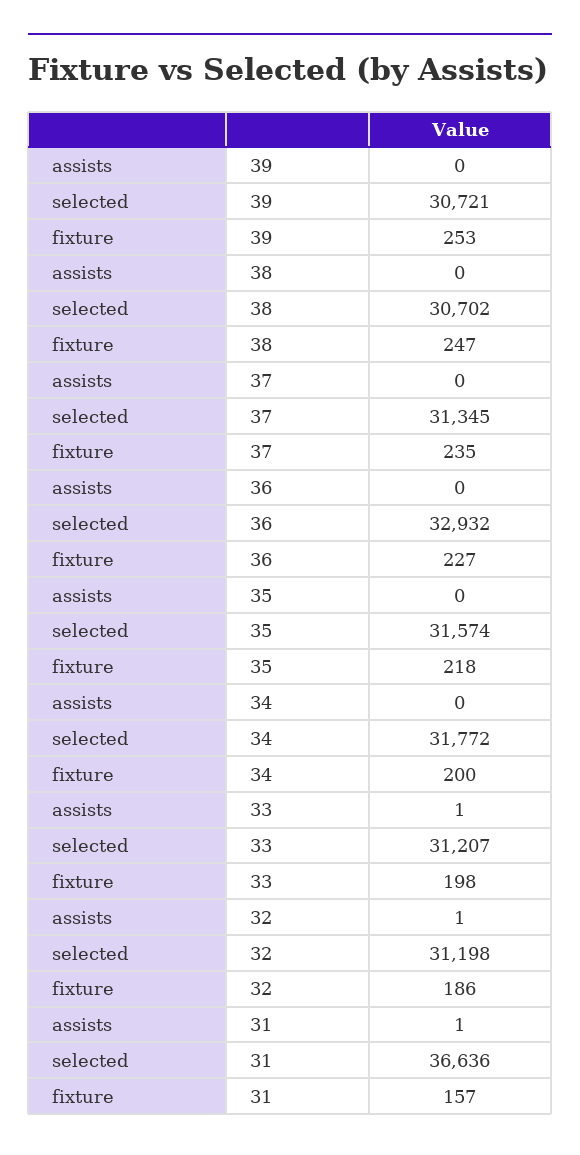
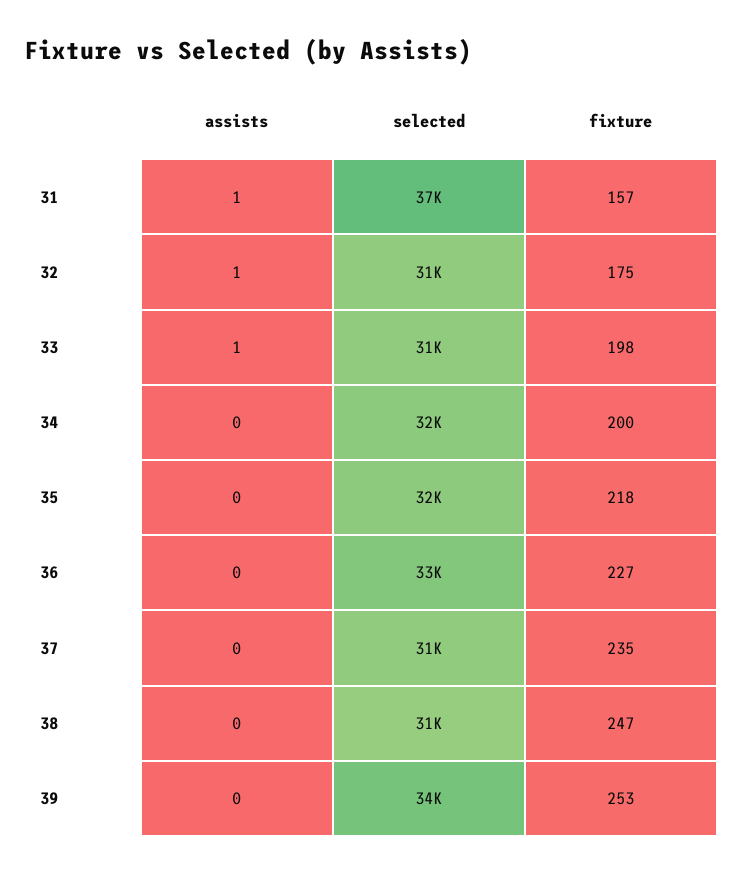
selected, 39: 30721 -> 34000
fixture, 32: 186 -> 175

